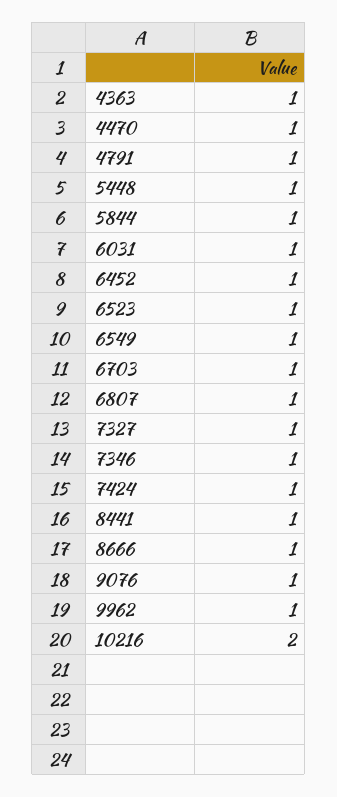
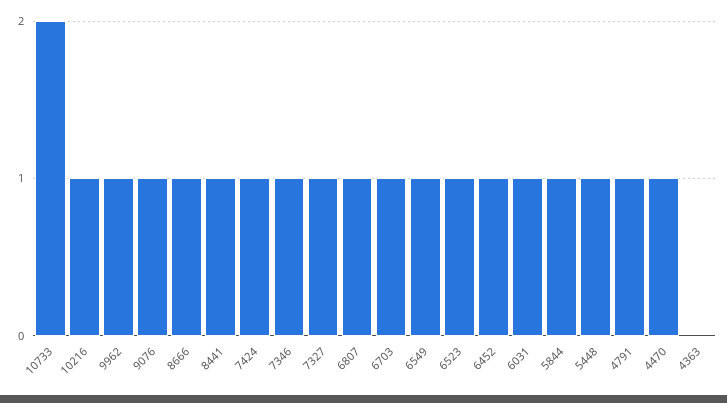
4363: 1 -> 0
10216: 2 -> 1
10733: none -> 2

